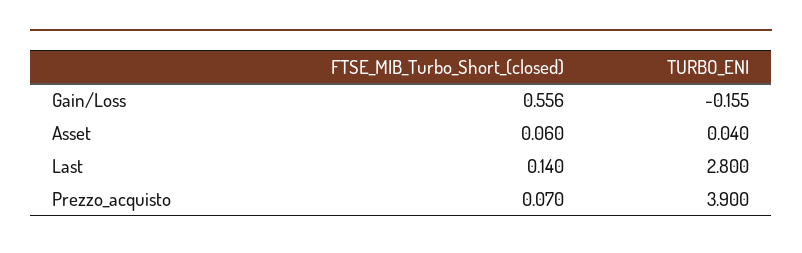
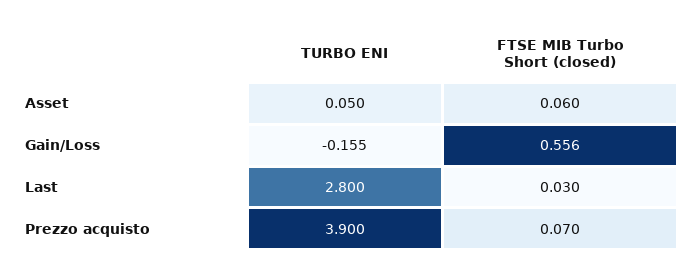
TURBO_ENI, Asset: 0.04 -> 0.05
FTSE_MIB_Turbo_Short_(closed), Last: 0.14 -> 0.03

